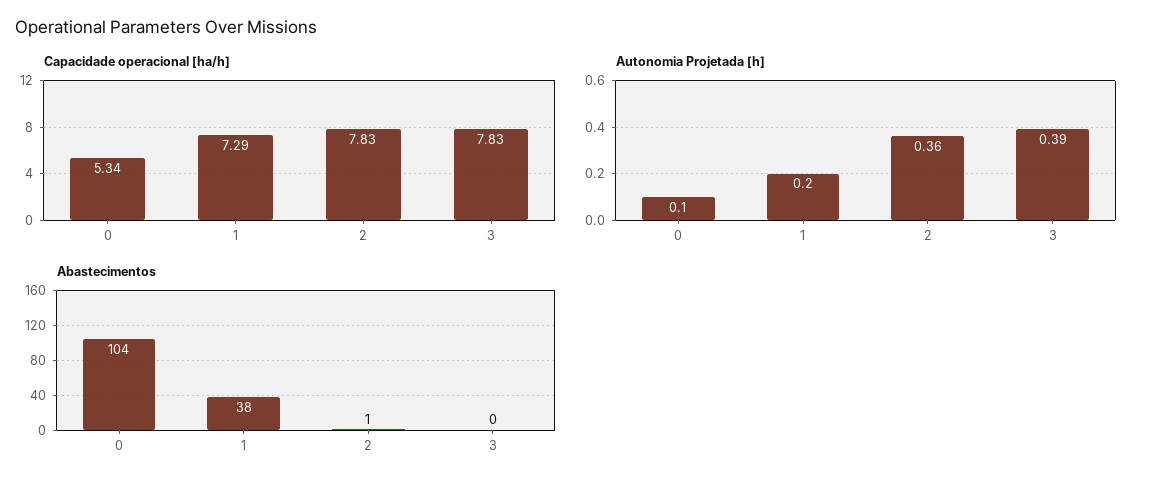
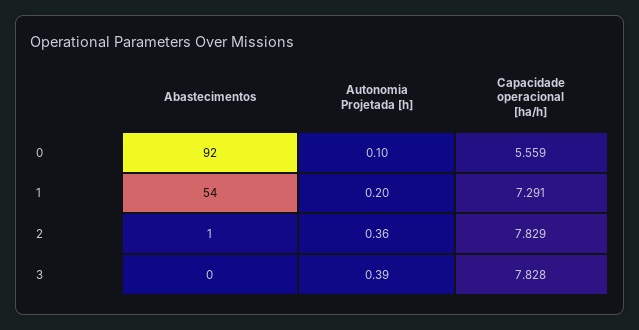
Capacidade operacional [ha/h], 0: 5.34 -> 5.559
Abastecimentos, 0: 104 -> 92
Abastecimentos, 1: 38 -> 54

